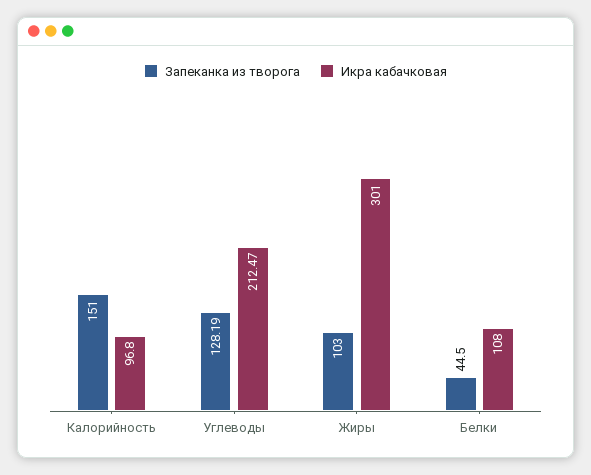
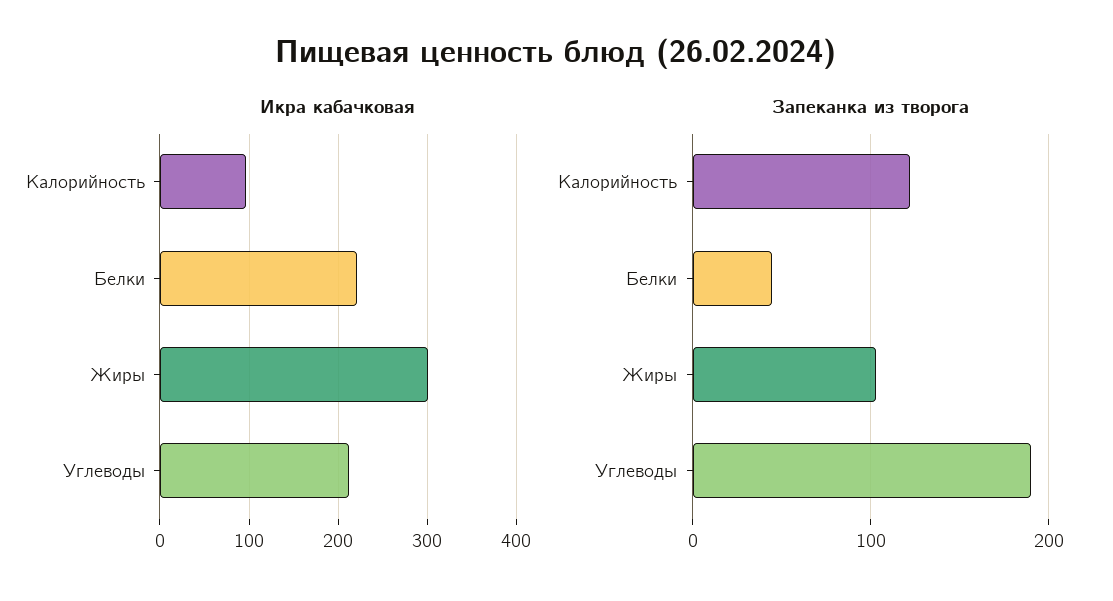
Запеканка из творога, Калорийность: 151 -> 120
Запеканка из творога, Углеводы: 128.19 -> 190
Икра кабачковая, Белки: 108 -> 220

